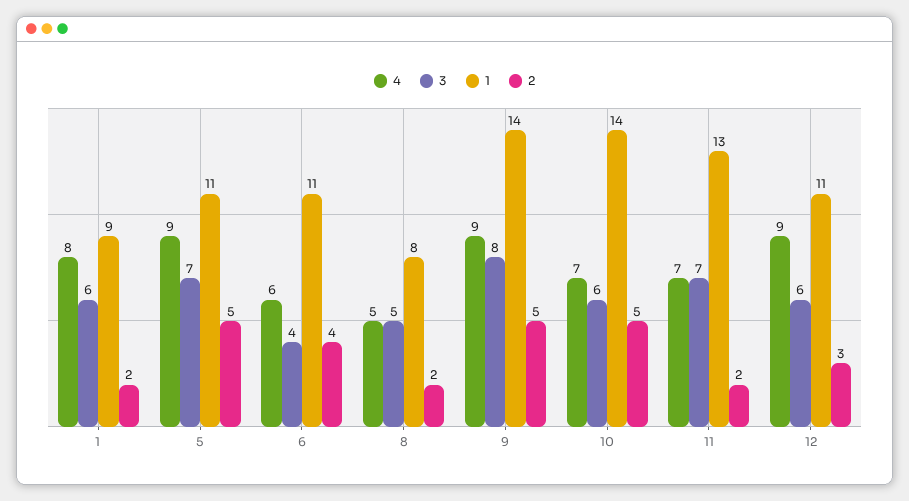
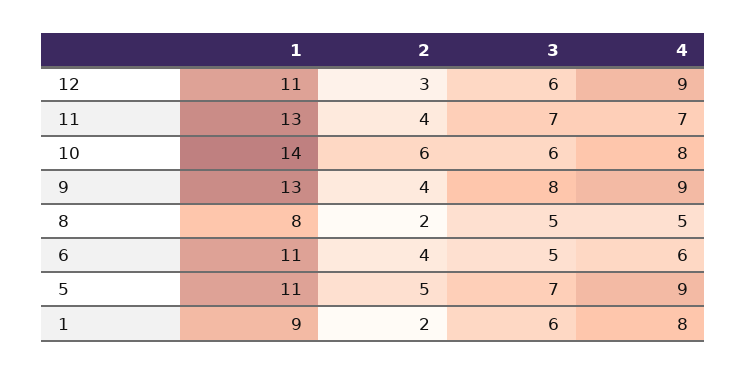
3, 6: 4 -> 5
1, 9: 14 -> 13
2, 9: 5 -> 4
4, 10: 7 -> 8
2, 10: 5 -> 6
2, 11: 2 -> 4

